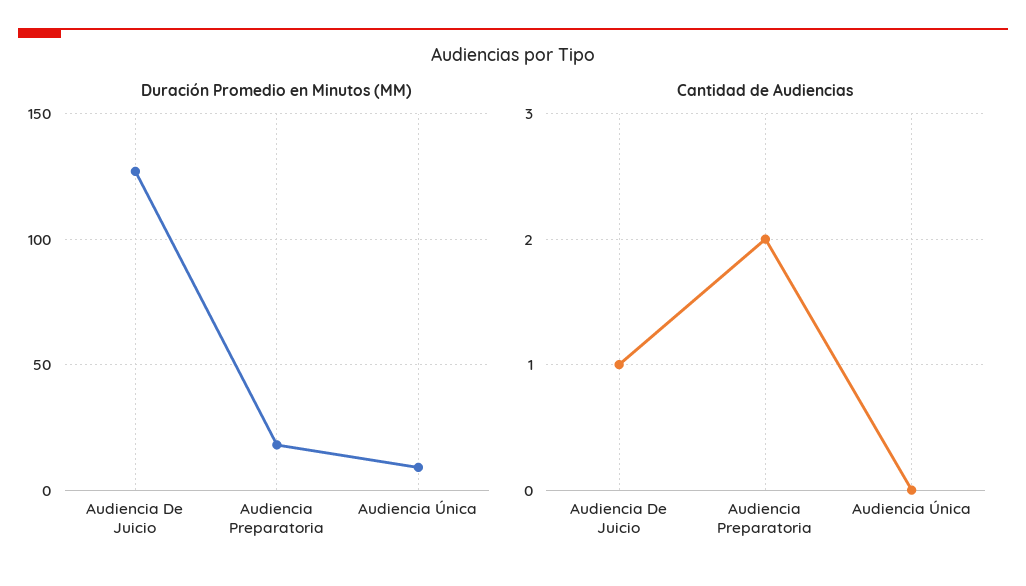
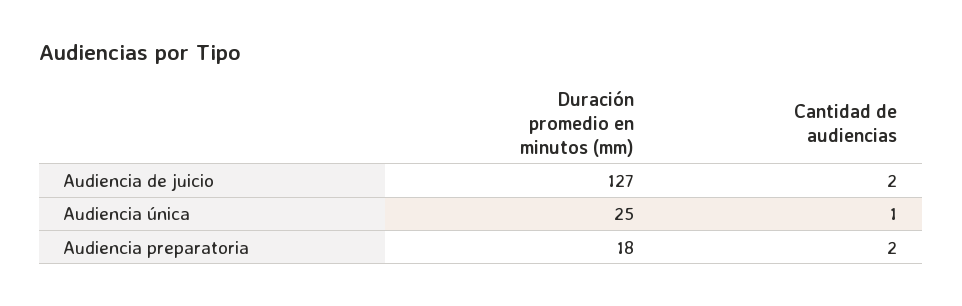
Duración Promedio en Minutos (MM), Audiencia Única: 10 -> 25
Cantidad de Audiencias, Audiencia De Juicio: 1 -> 2
Cantidad de Audiencias, Audiencia Única: 0 -> 1

